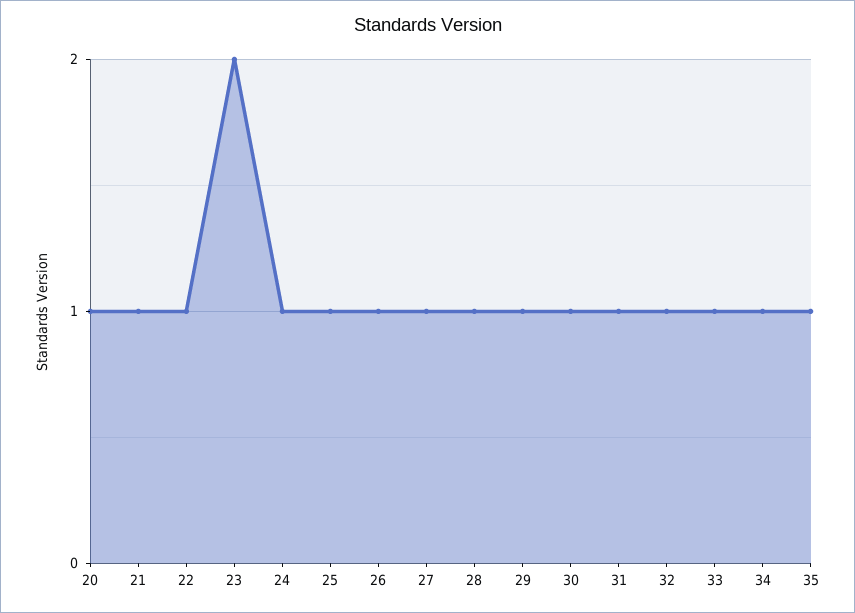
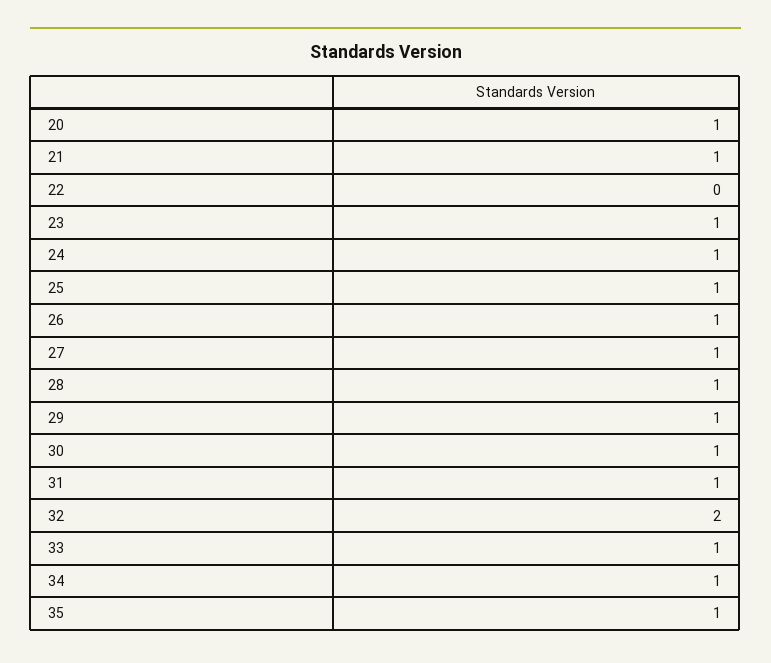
22: 1 -> 0
23: 2 -> 1
32: 1 -> 2

